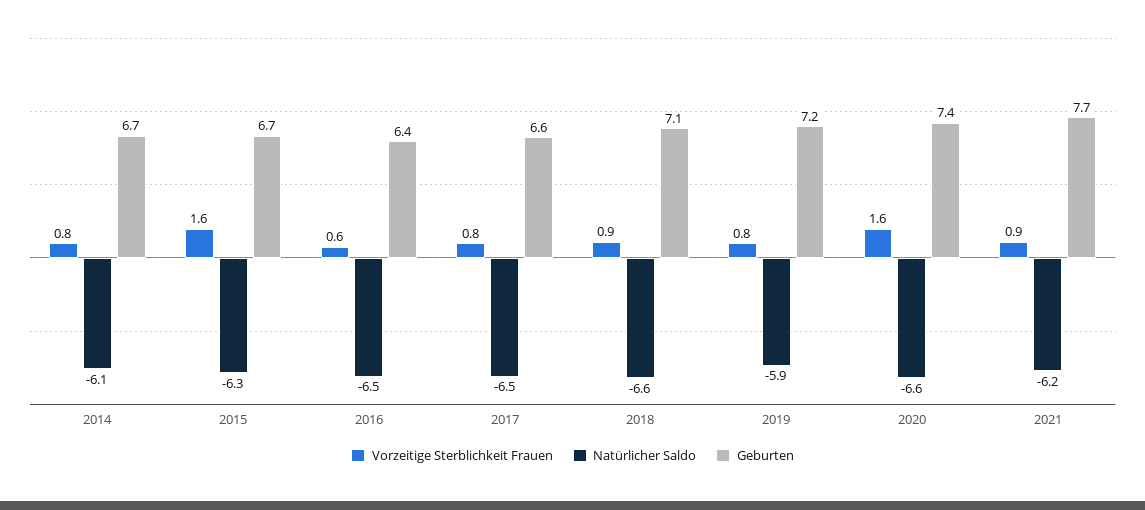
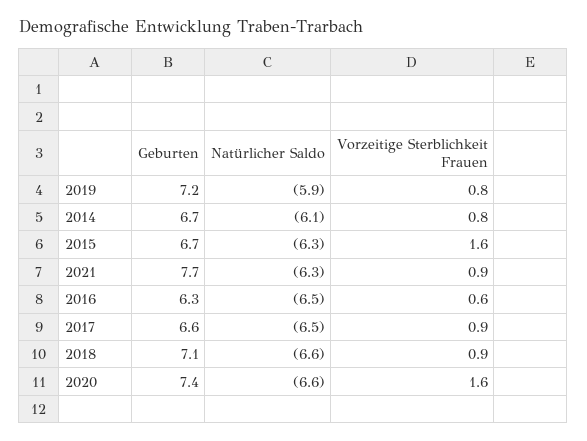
Geburten, 2016: 6.4 -> 6.3
Vorzeitige Sterblichkeit Frauen, 2017: 0.8 -> 0.9
Natürlicher Saldo, 2021: -6.2 -> -6.3

